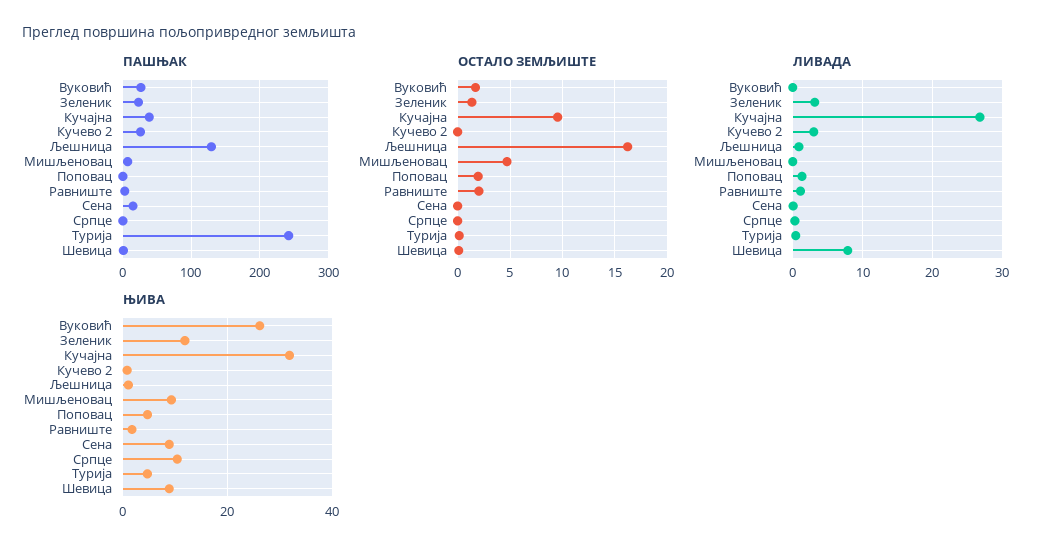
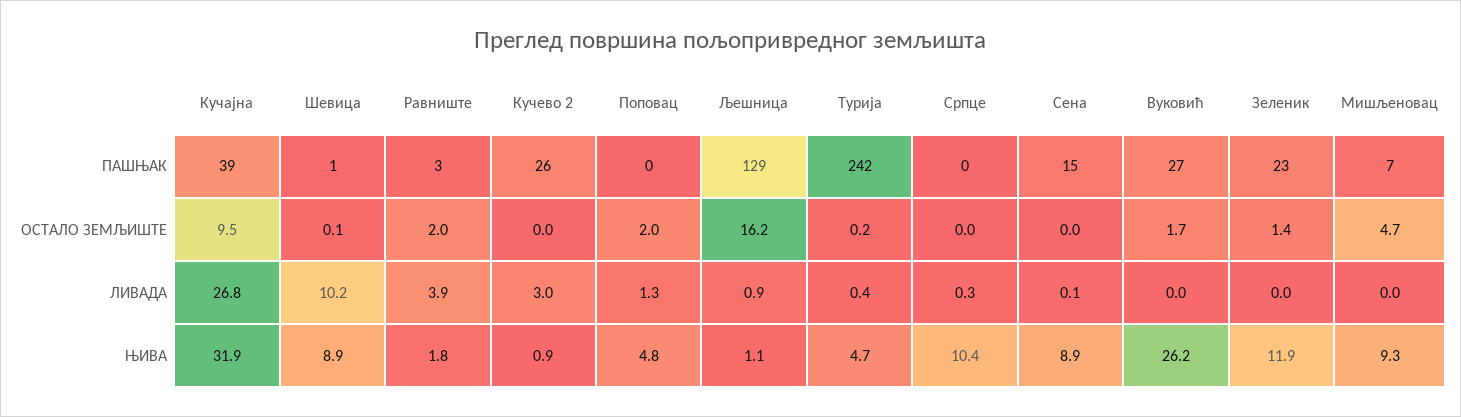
ЛИВАДА, Зеленик: 3 -> 0
ЛИВАДА, Равниште: 1 -> 3.9
ЛИВАДА, Шевица: 8 -> 10.2

